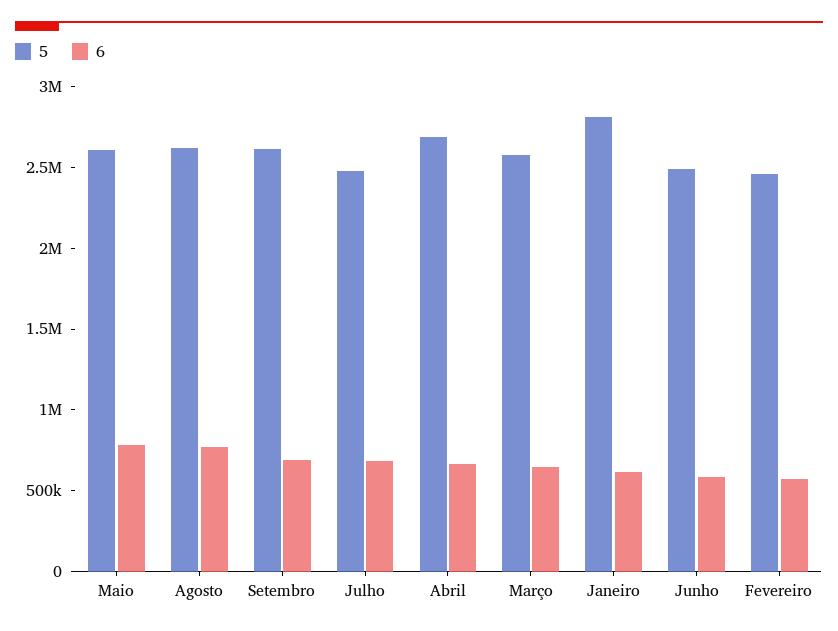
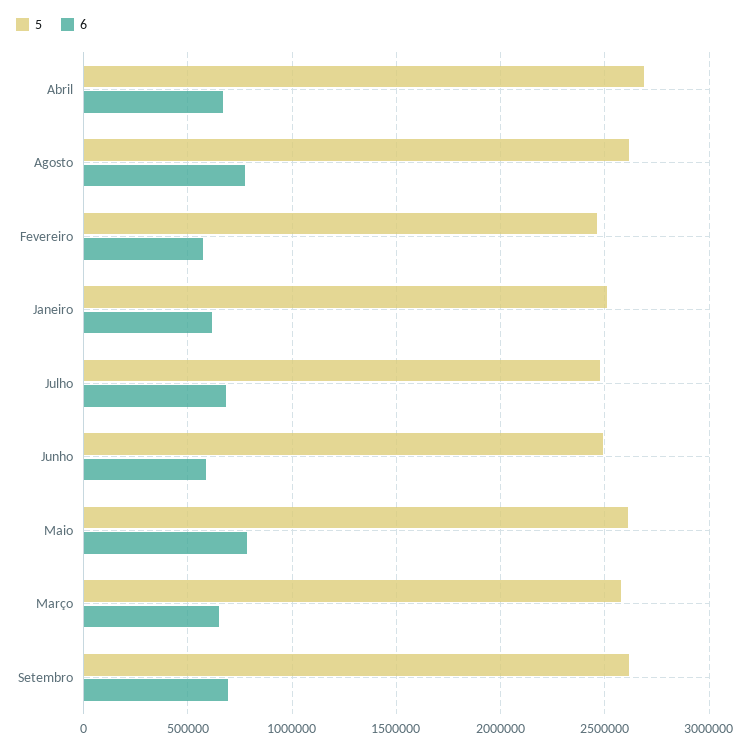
5, Janeiro: 2800000 -> 2500000

